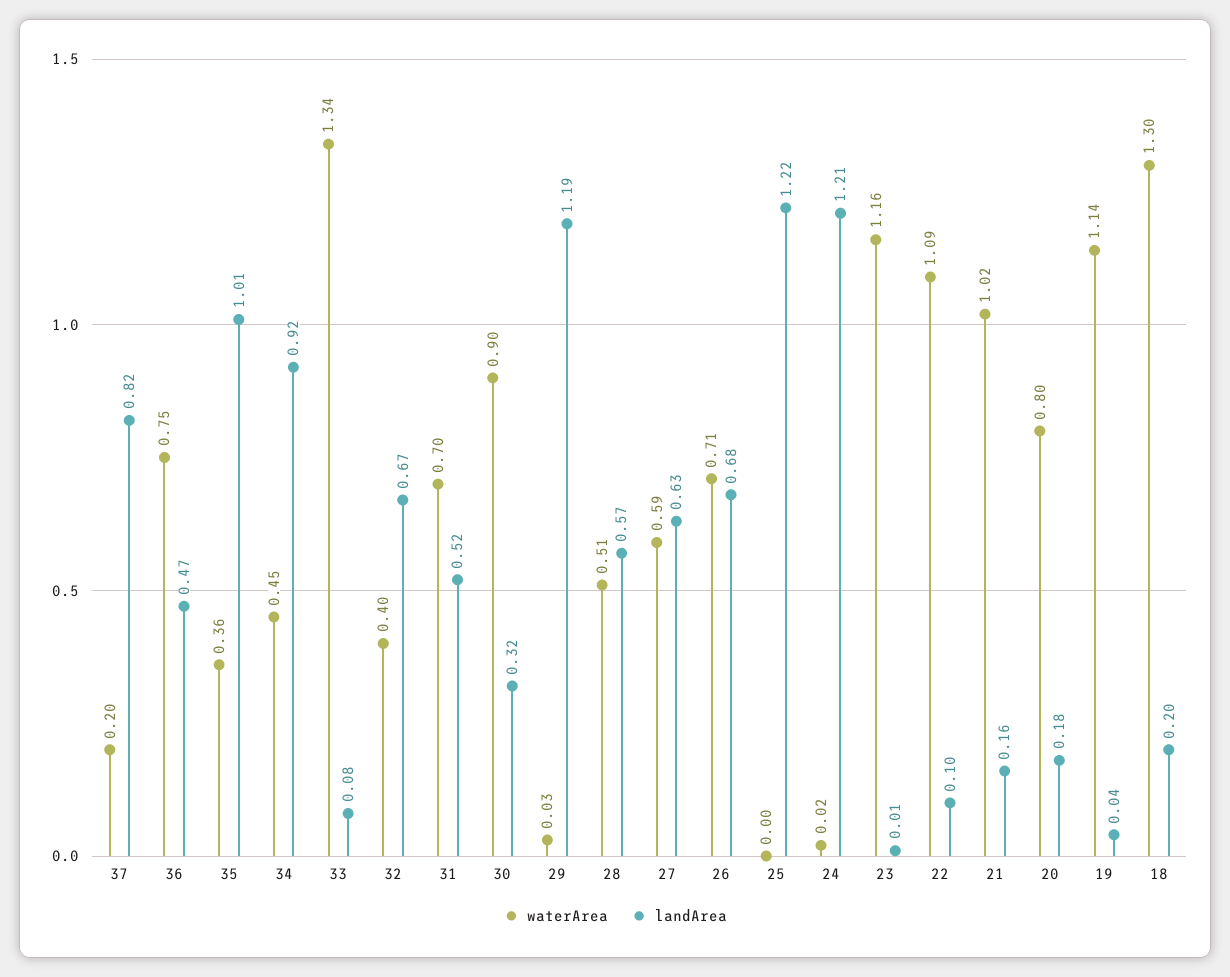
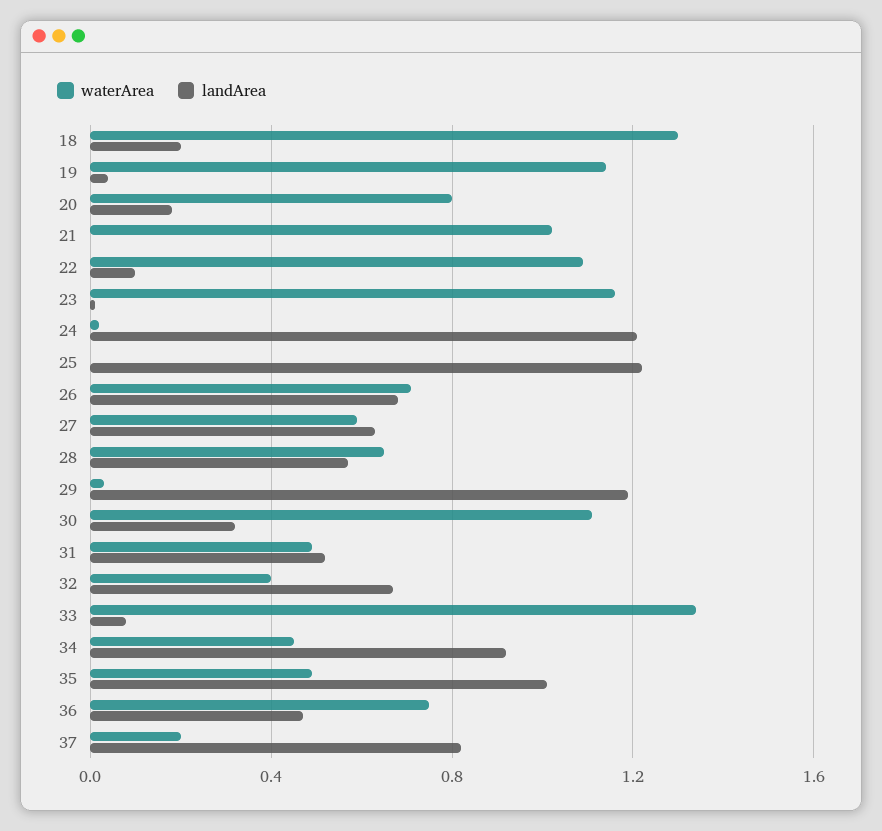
waterArea, 35: 0.36 -> 0.5
waterArea, 31: 0.7 -> 0.5
waterArea, 30: 0.9 -> 1.1
waterArea, 28: 0.51 -> 0.65
landArea, 21: 0.16 -> 0

